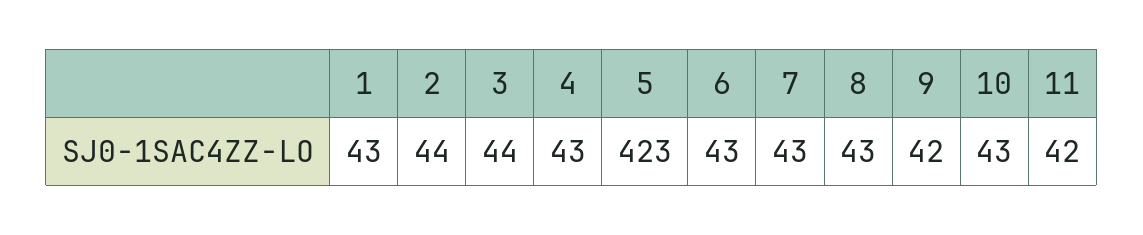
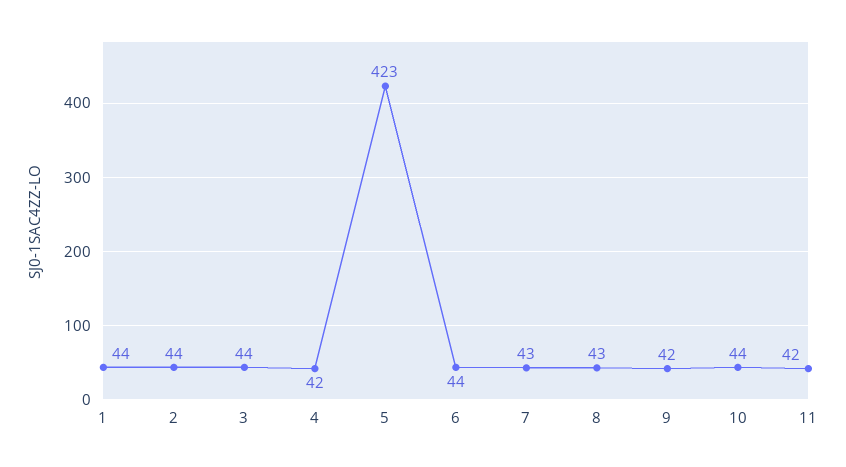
1: 43 -> 44
4: 43 -> 42
6: 43 -> 44
10: 43 -> 44

